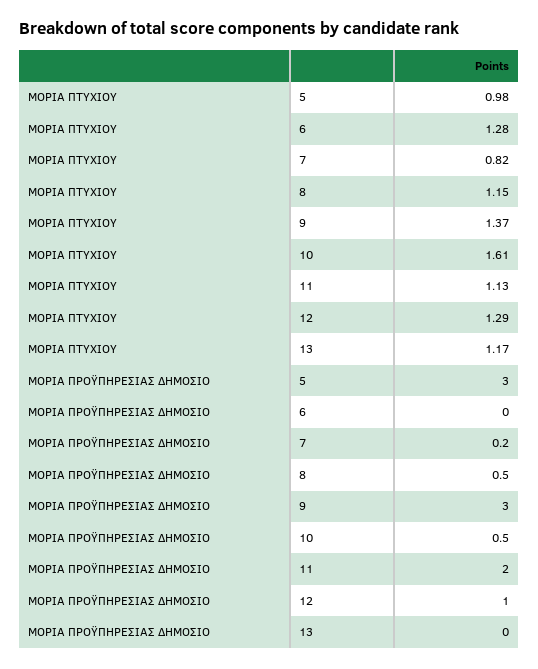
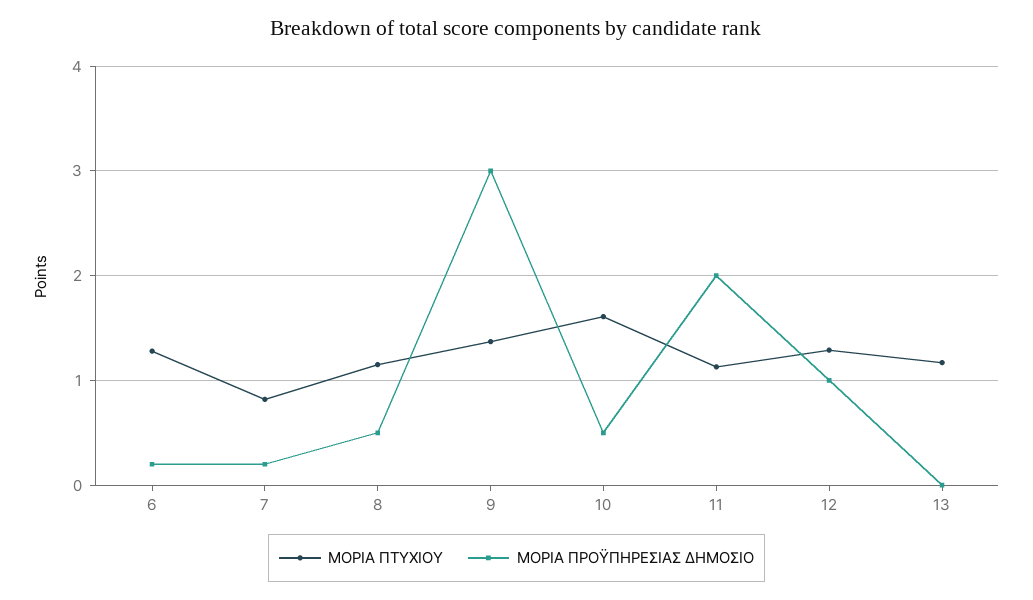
ΜΟΡΙΑ ΠΤΥΧΙΟΥ, 5: 0.98 -> none
ΜΟΡΙΑ ΠΡΟΫΠΗΡΕΣΙΑΣ ΔΗΜΟΣΙΟ, 5: 3 -> none
ΜΟΡΙΑ ΠΡΟΫΠΗΡΕΣΙΑΣ ΔΗΜΟΣΙΟ, 6: 0 -> 0.2

